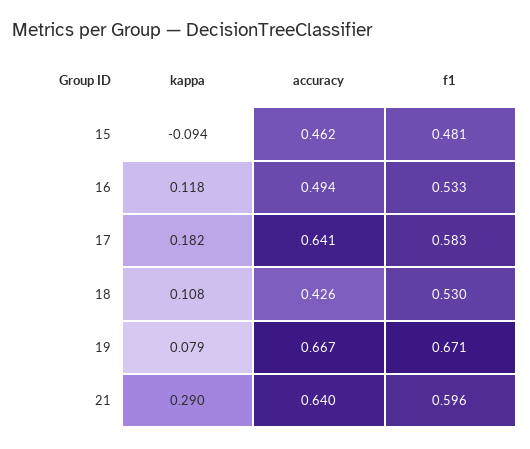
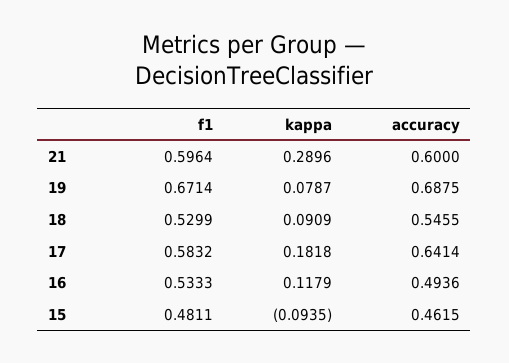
kappa, 18: 0.108 -> 0.0909
accuracy, 18: 0.426 -> 0.5455
accuracy, 19: 0.667 -> 0.6875
accuracy, 21: 0.64 -> 0.6

